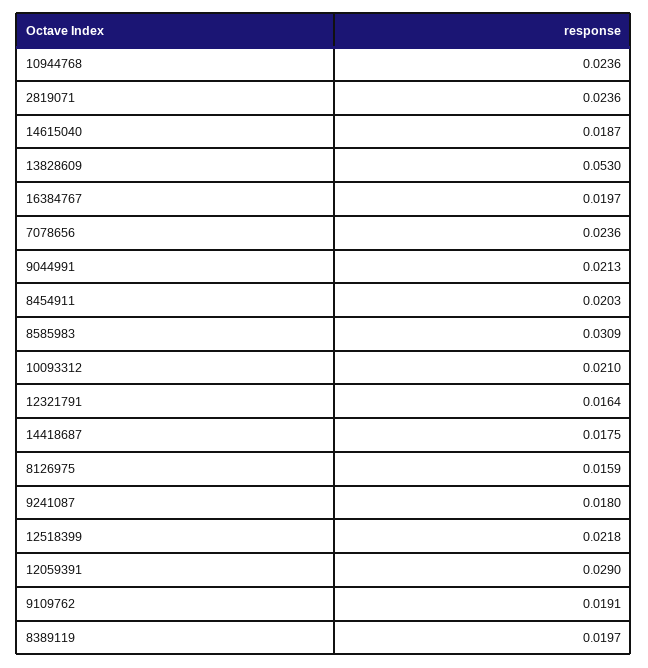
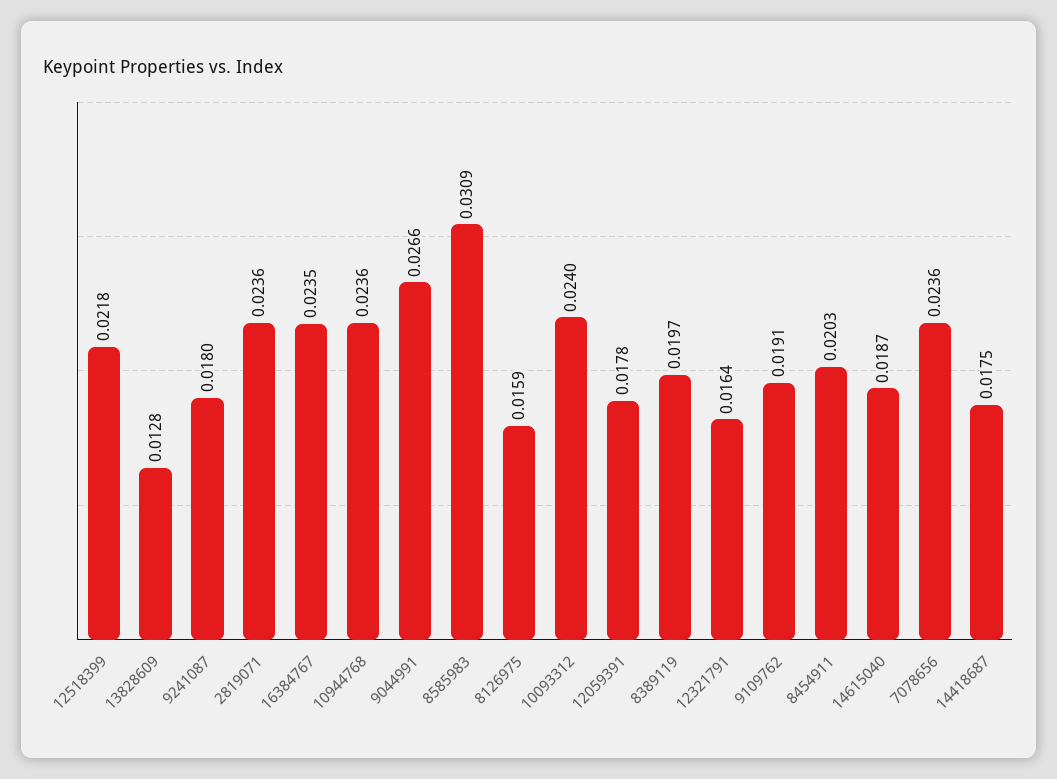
13828609: 0.053 -> 0.0128
16384767: 0.0197 -> 0.0235
9044991: 0.0213 -> 0.0266
10093312: 0.021 -> 0.024
12059391: 0.029 -> 0.0178

